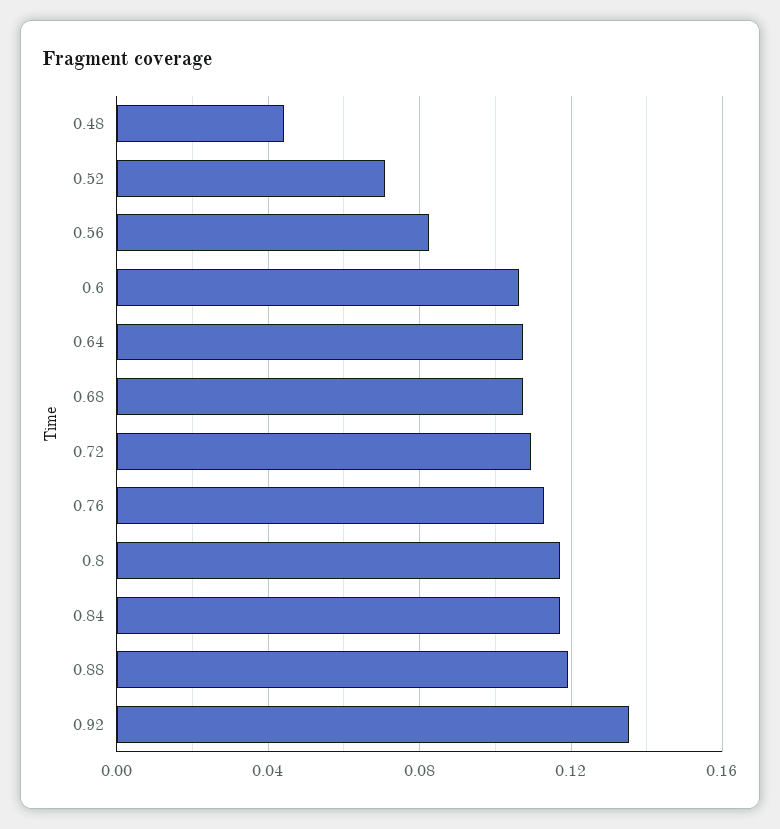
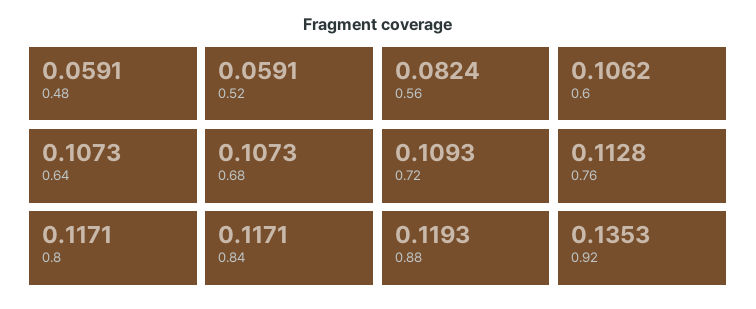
0.48: 0.045 -> 0.0591
0.52: 0.07 -> 0.0591

